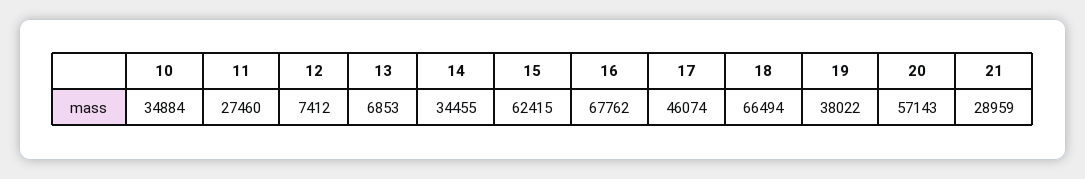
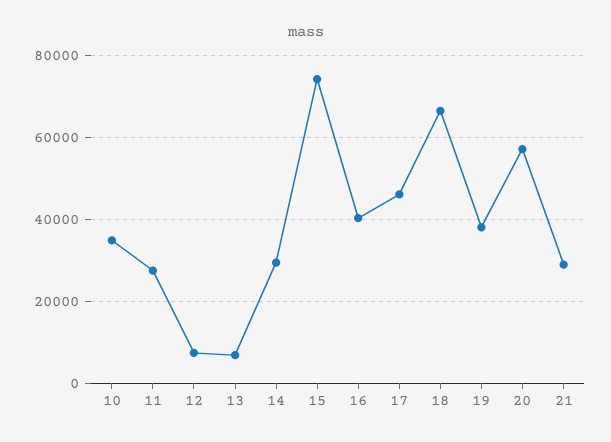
14: 34455 -> 30000
15: 62415 -> 74000
16: 67762 -> 40000

